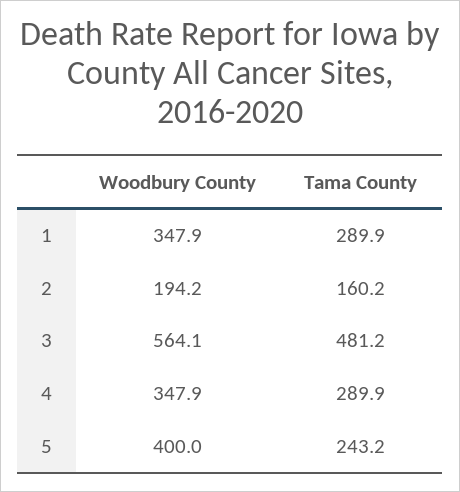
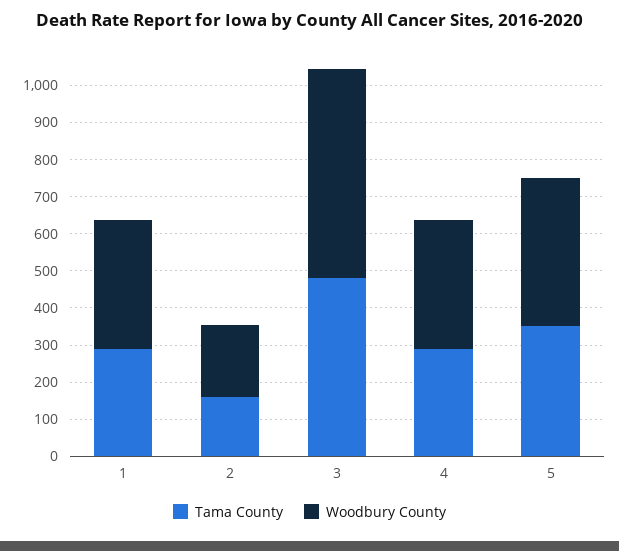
Tama County, 5: 243.2 -> 350

